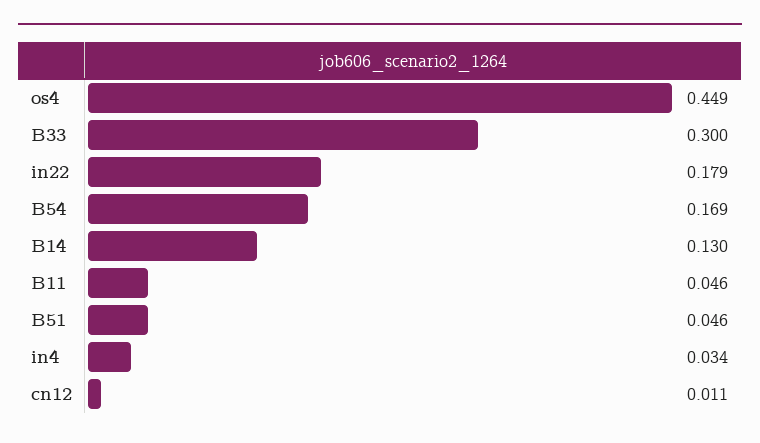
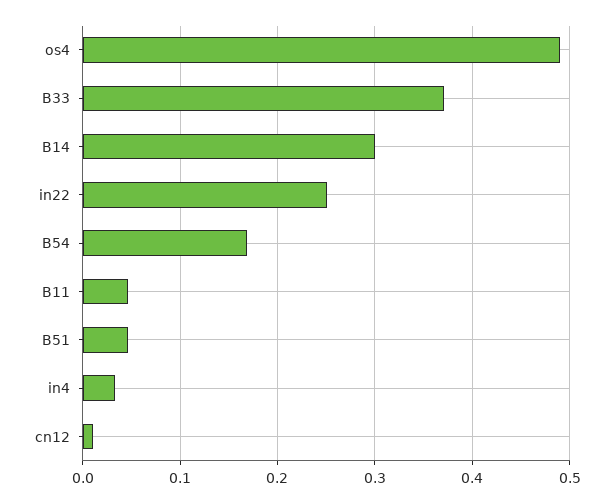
os4: 0.449 -> 0.49
B33: 0.3 -> 0.37
in22: 0.179 -> 0.25
B14: 0.13 -> 0.3

